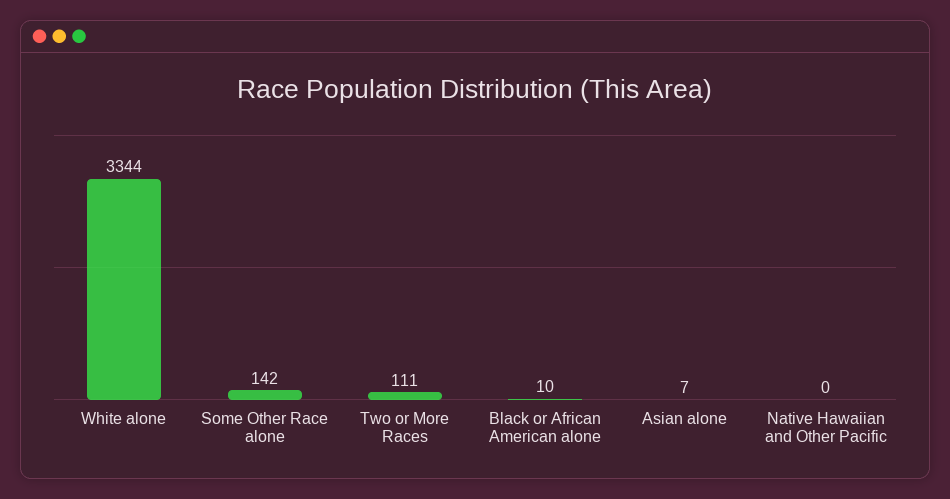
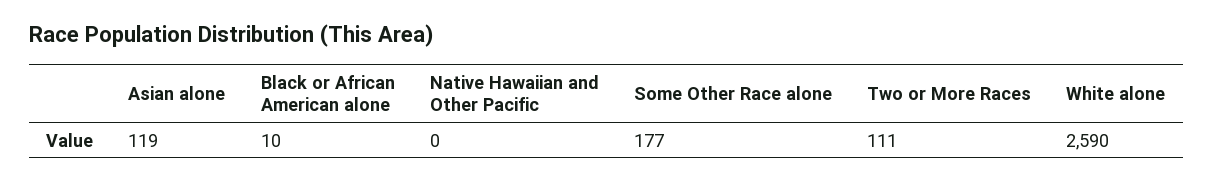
White alone: 3344 -> 2590
Some Other Race alone: 142 -> 177
Asian alone: 7 -> 119

